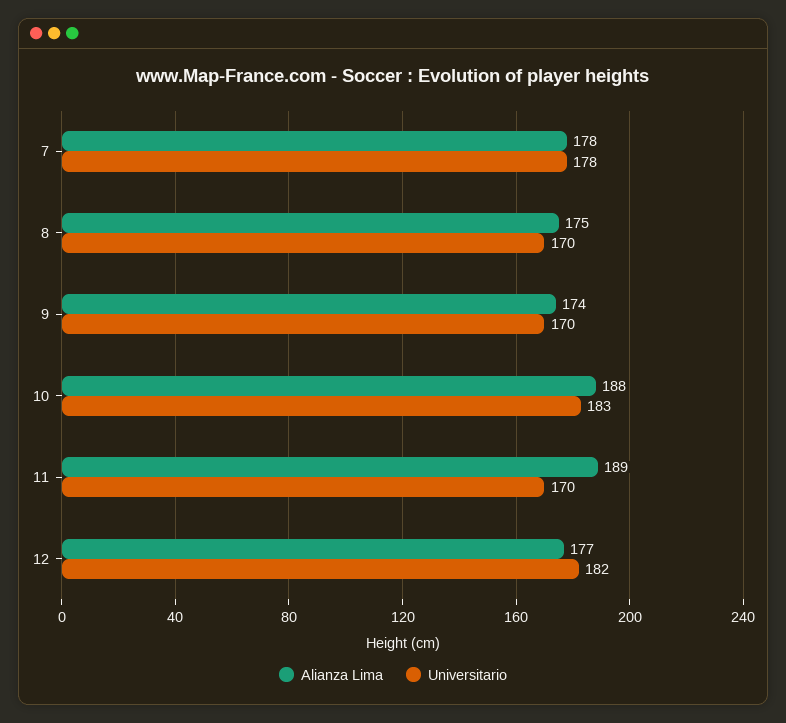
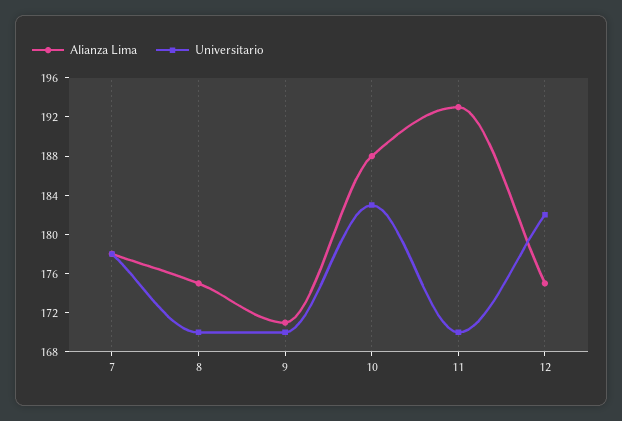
Alianza Lima, 9: 174 -> 171
Alianza Lima, 11: 189 -> 193
Alianza Lima, 12: 177 -> 175

